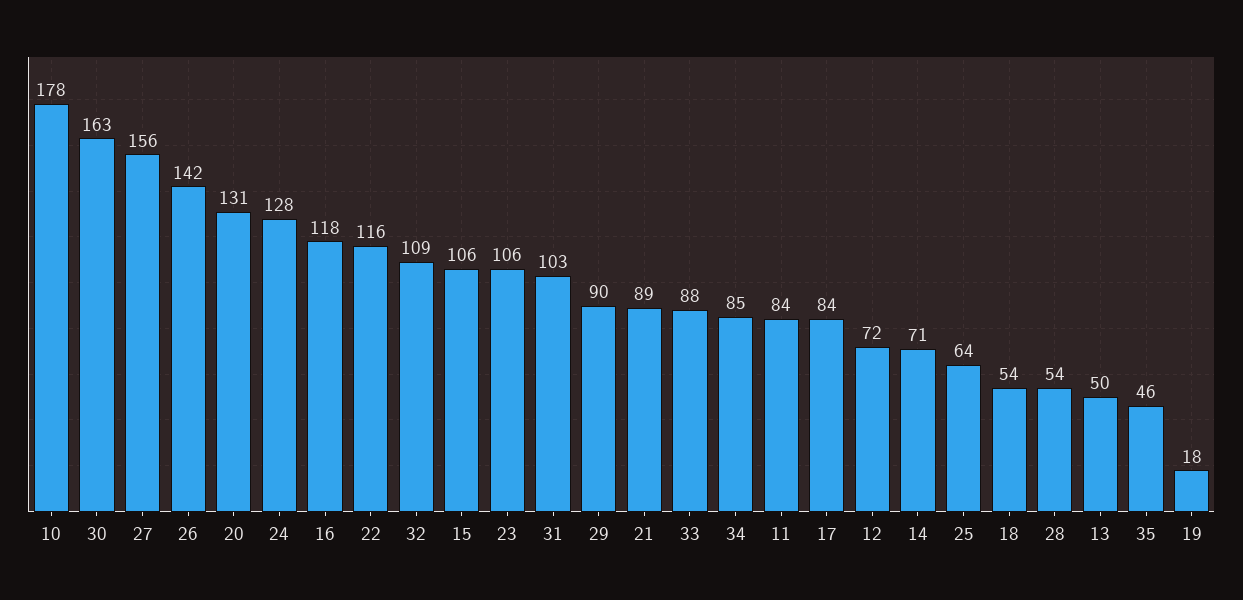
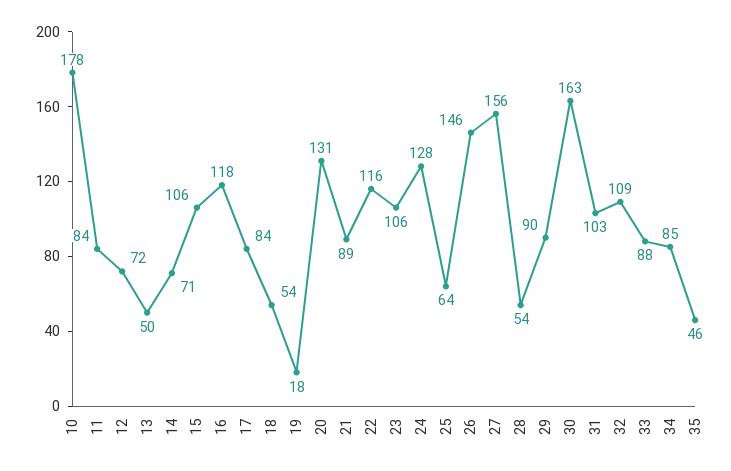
26: 142 -> 146

